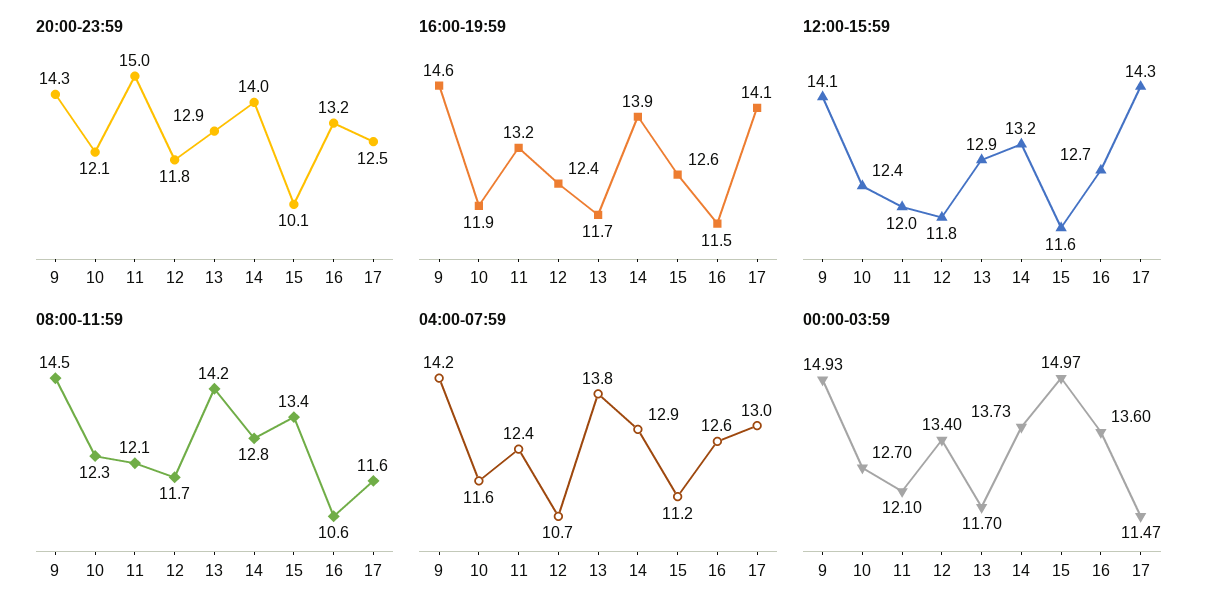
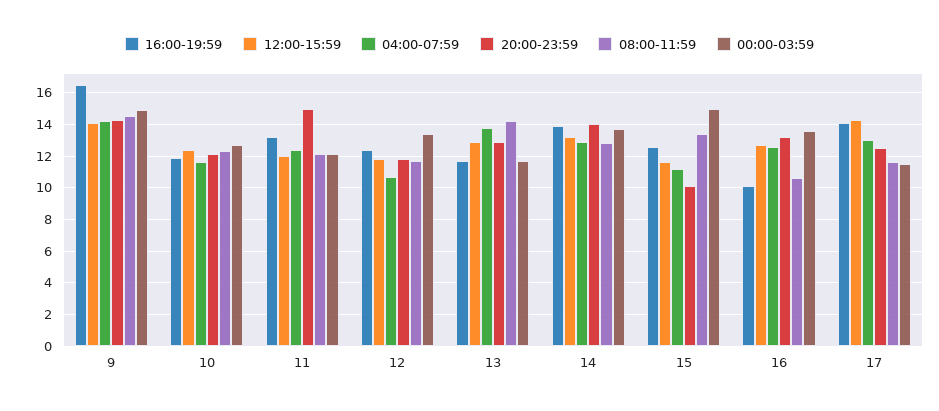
16:00-19:59, 9: 14.6 -> 16.5
16:00-19:59, 16: 11.5 -> 10

